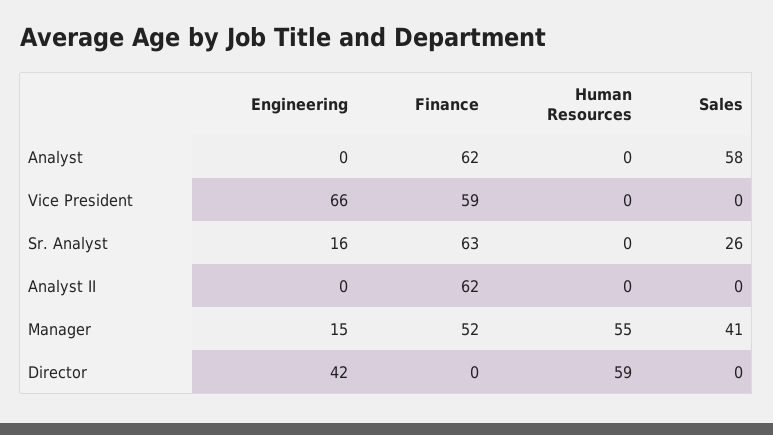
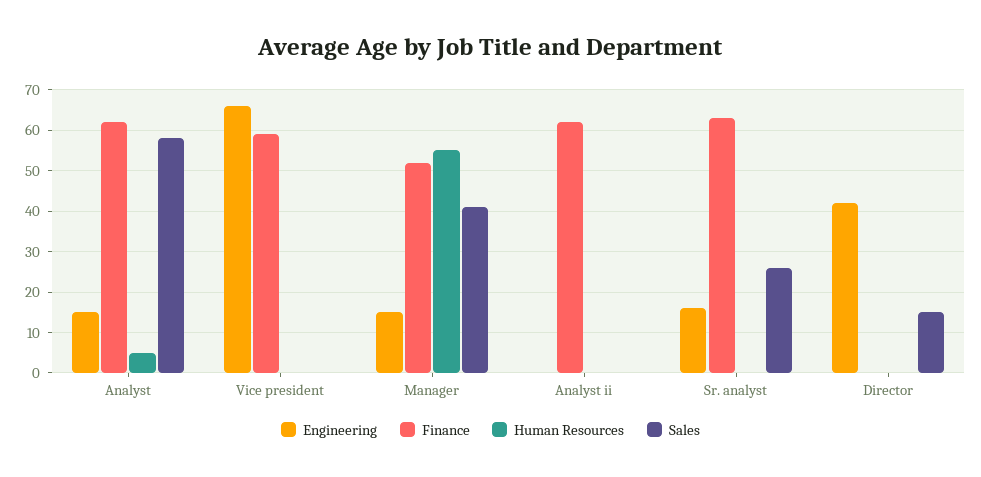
Engineering, Analyst: 0 -> 15
Human Resources, Analyst: 0 -> 5
Human Resources, Director: 59 -> 0
Sales, Director: 0 -> 15

